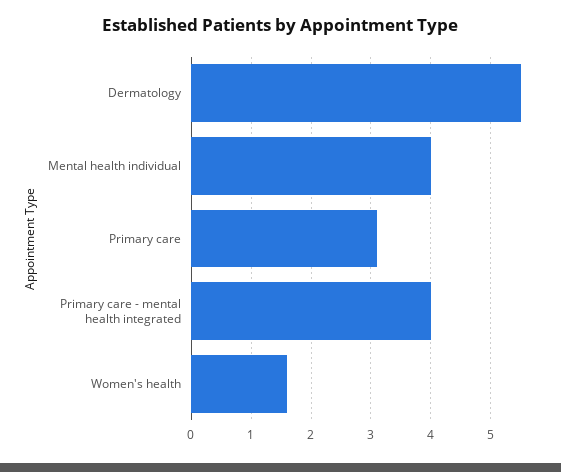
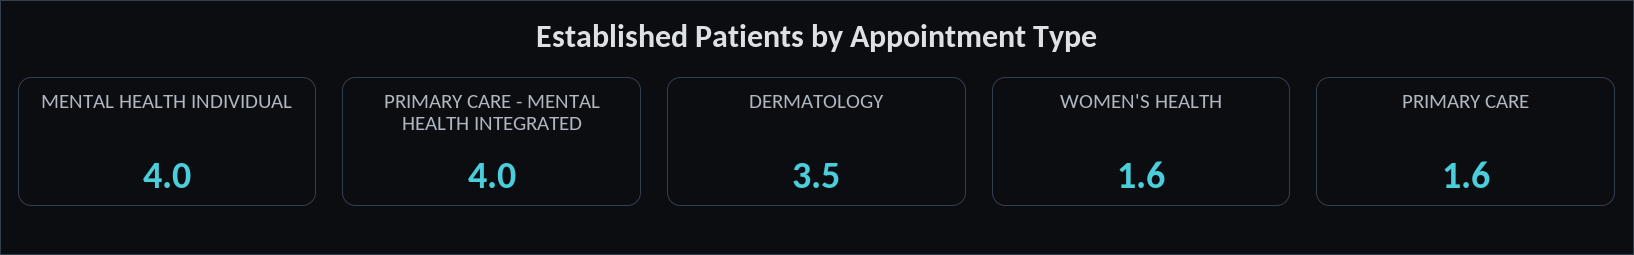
Dermatology: 5.5 -> 3.5
Primary care: 3 -> 1.6

